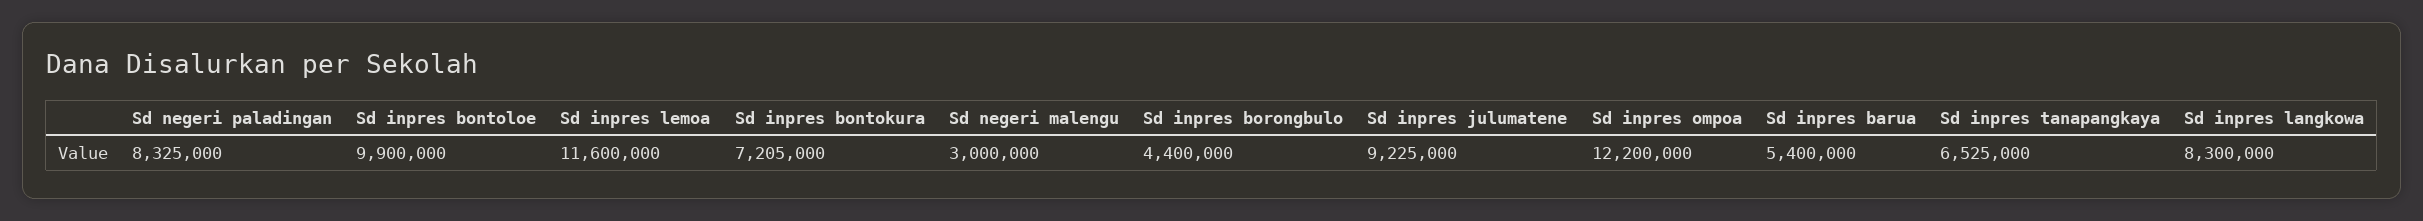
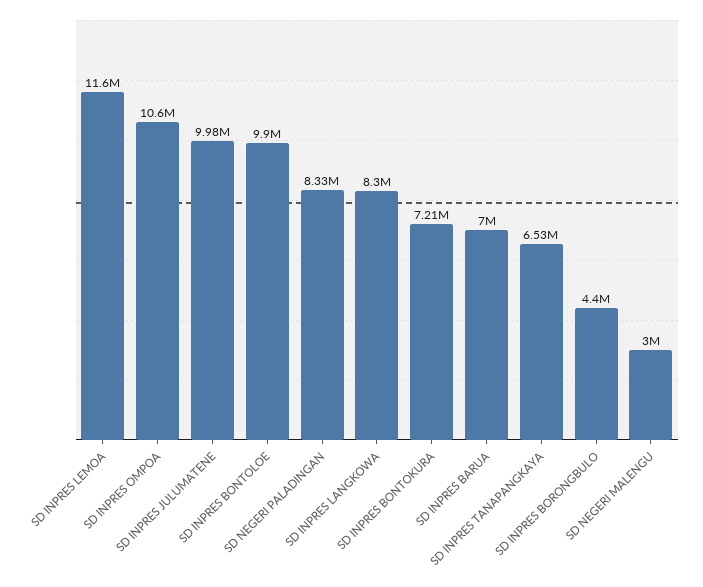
Sd inpres julumatene: 9225000 -> 9980000
Sd inpres ompoa: 12200000 -> 10600000
Sd inpres barua: 5400000 -> 7000000

